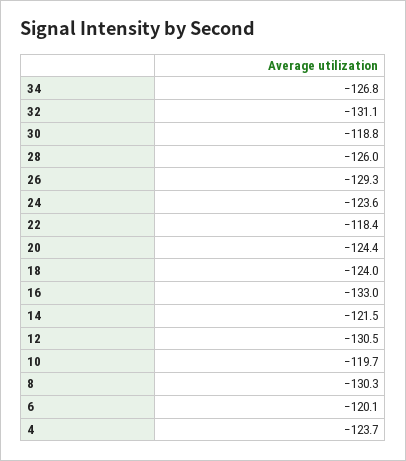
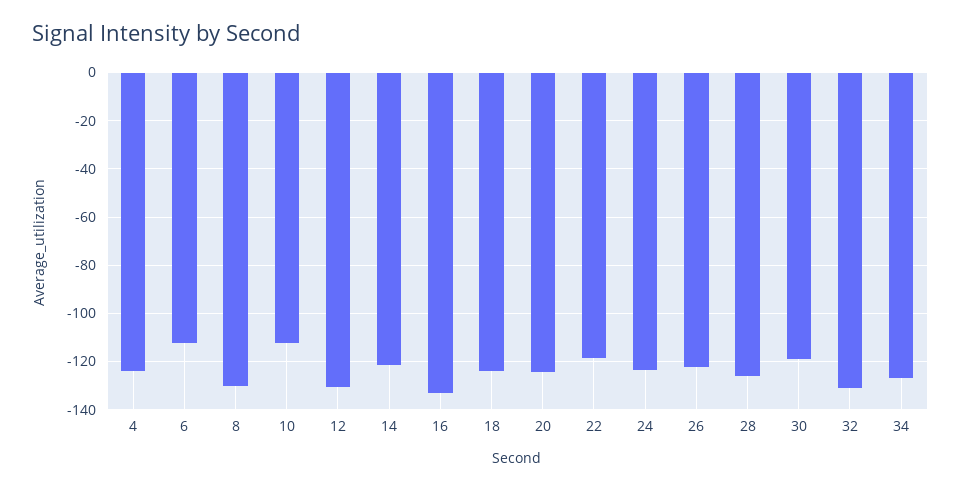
26: -129.3 -> -122.5
10: -119.7 -> -112.5
6: -120.1 -> -112.5

